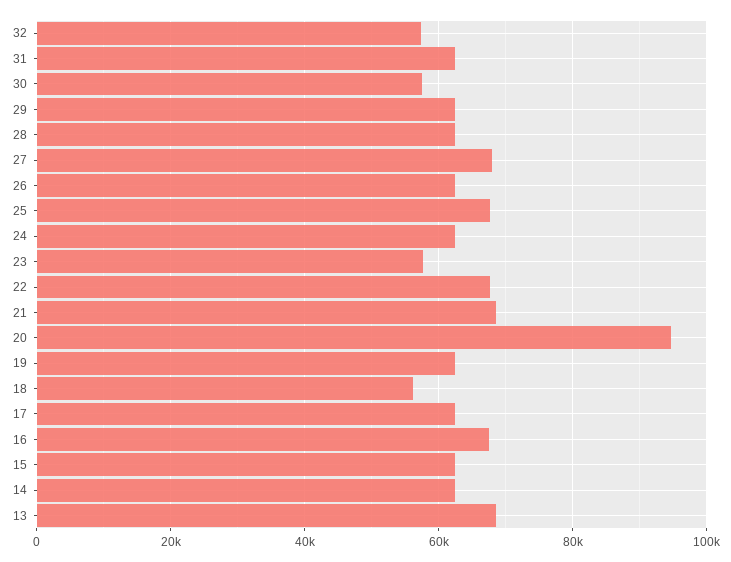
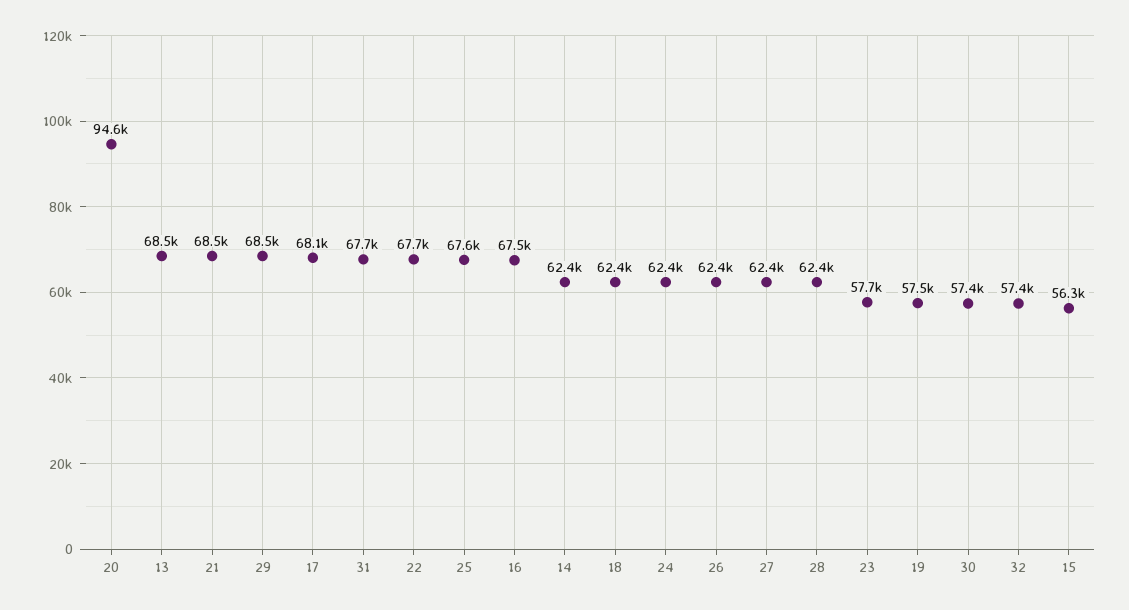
31: 62000 -> 67700
29: 62000 -> 68500
27: 68000 -> 62400
19: 62000 -> 57500
18: 56000 -> 62400
17: 62000 -> 68100
15: 62000 -> 56300

